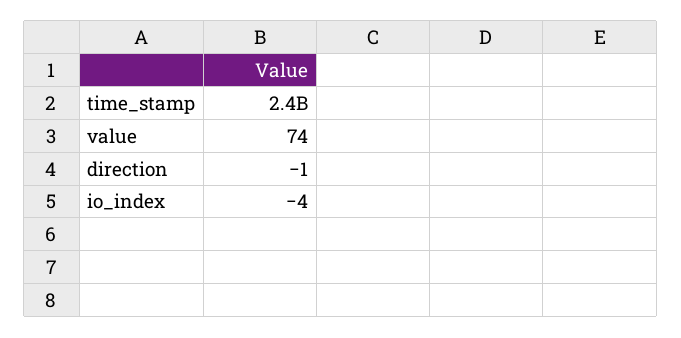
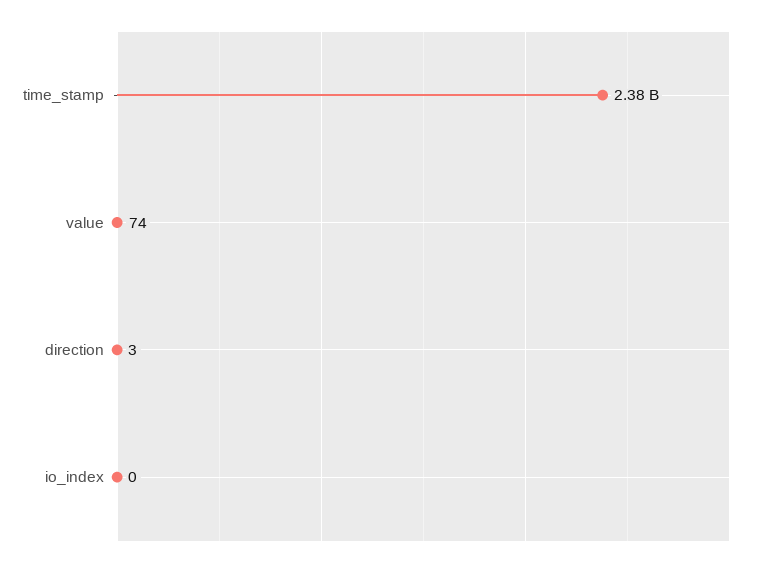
direction: -1 -> 3
io_index: -4 -> 0

